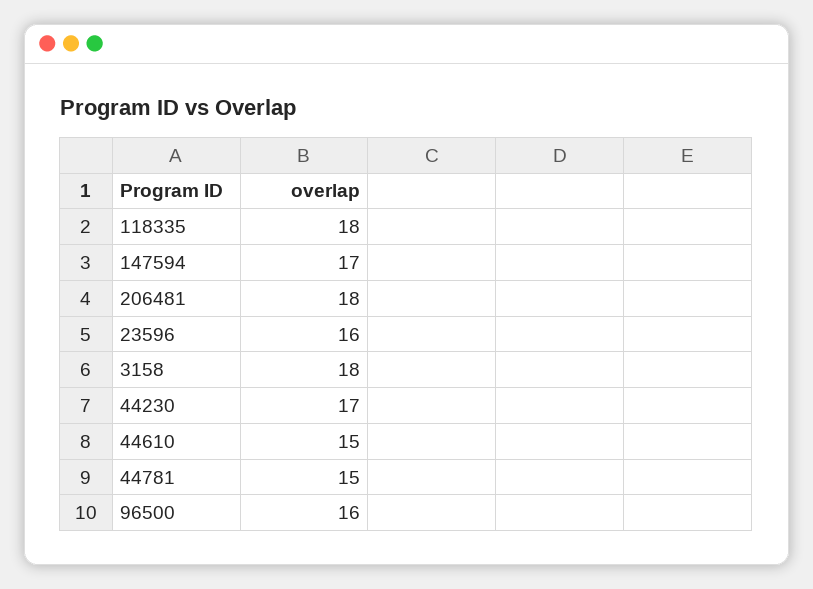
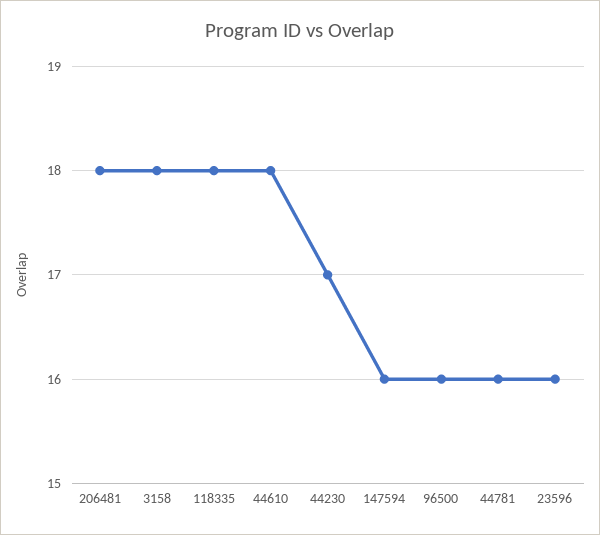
147594: 17 -> 16
44610: 15 -> 18
44781: 15 -> 16

